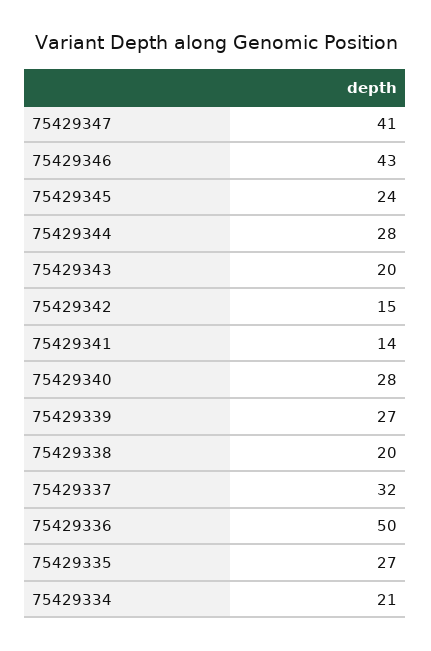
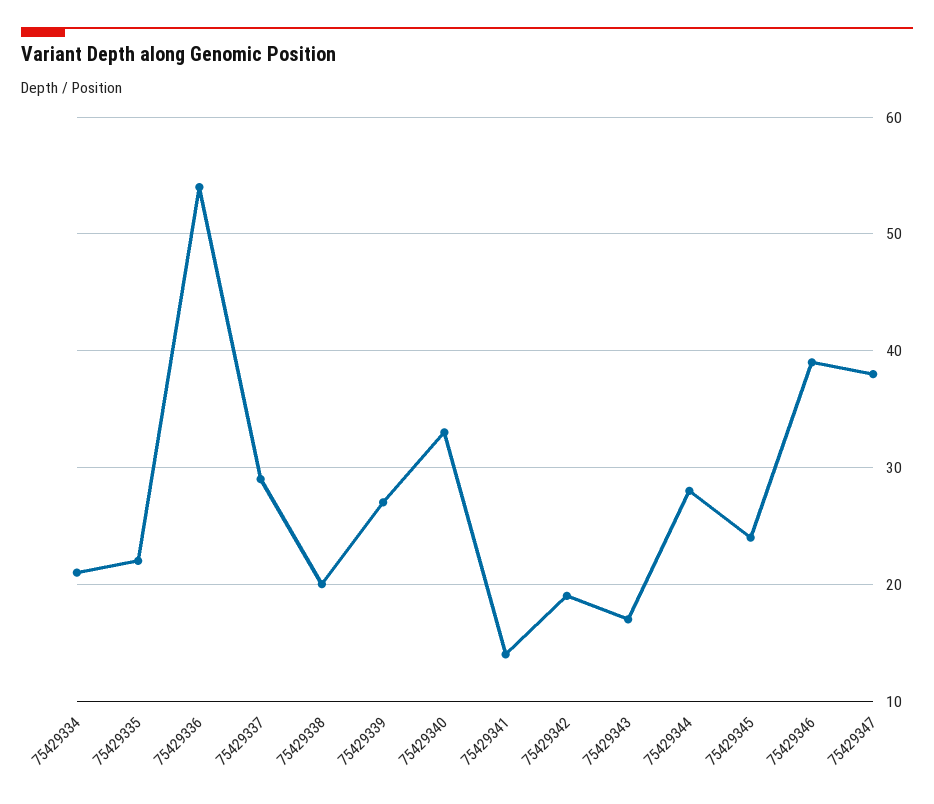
75429347: 41 -> 38
75429346: 43 -> 39
75429343: 20 -> 17
75429342: 15 -> 19
75429340: 28 -> 33
75429337: 32 -> 29
75429336: 50 -> 54
75429335: 27 -> 22

